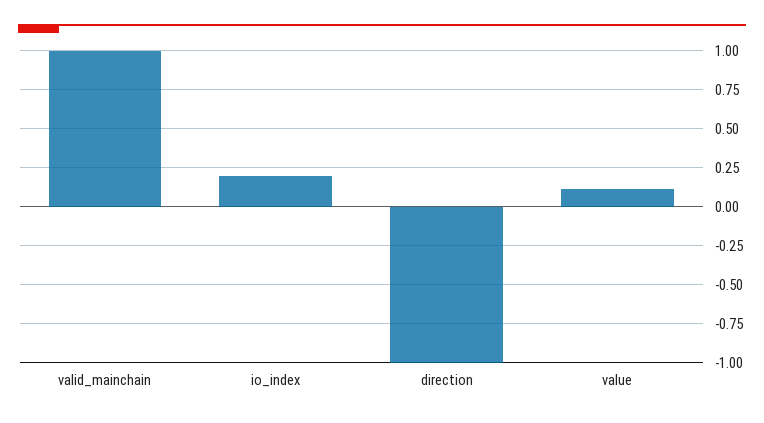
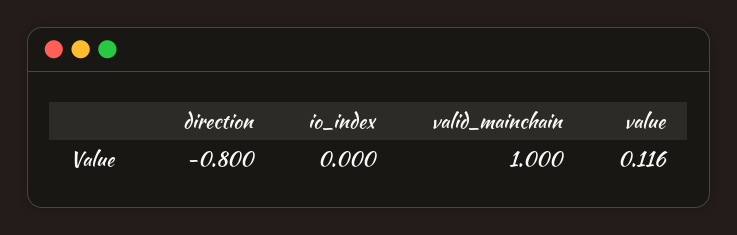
io_index: 0.2 -> 0
direction: -1 -> -0.8

